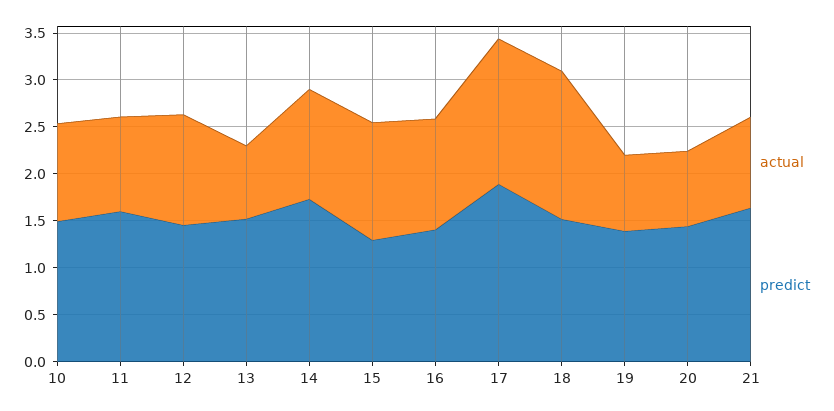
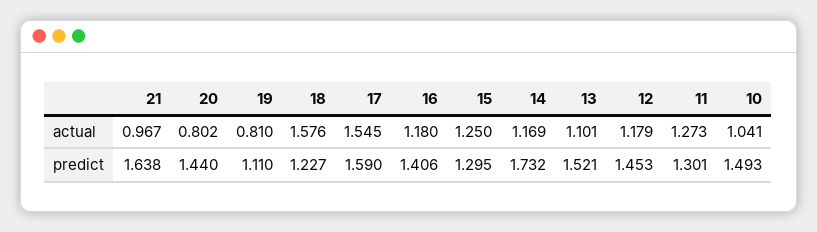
actual, 11: 1 -> 1.273
predict, 11: 1.6 -> 1.301
actual, 13: 0.8 -> 1.101
predict, 17: 1.9 -> 1.59
predict, 18: 1.5 -> 1.227
predict, 19: 1.4 -> 1.11

